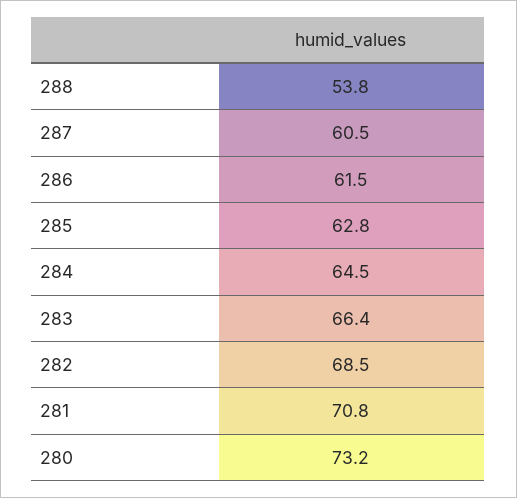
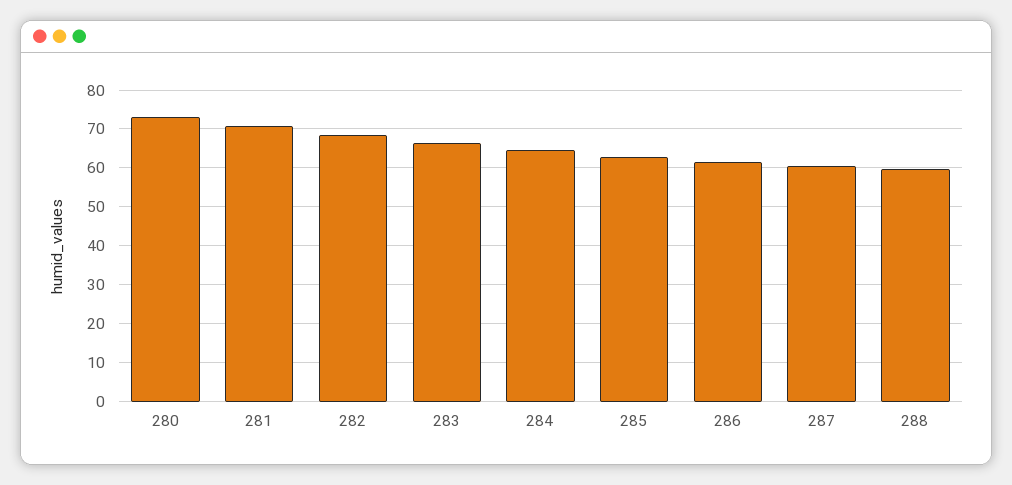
288: 53.8 -> 60

